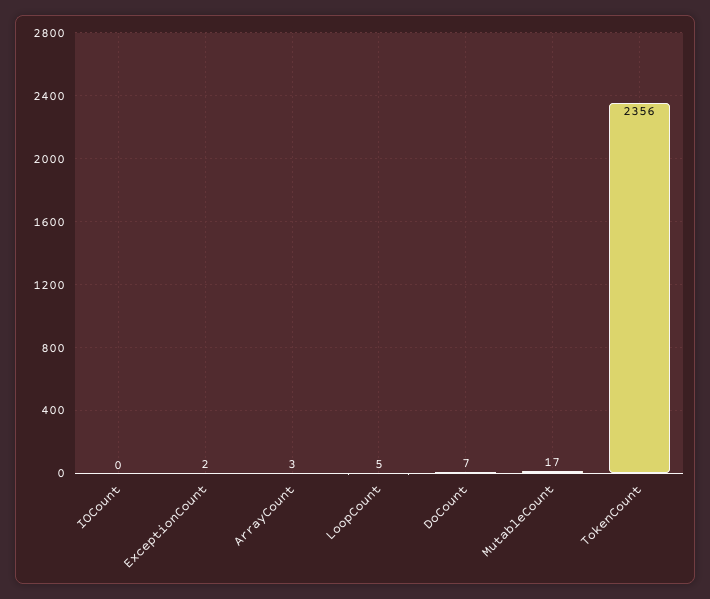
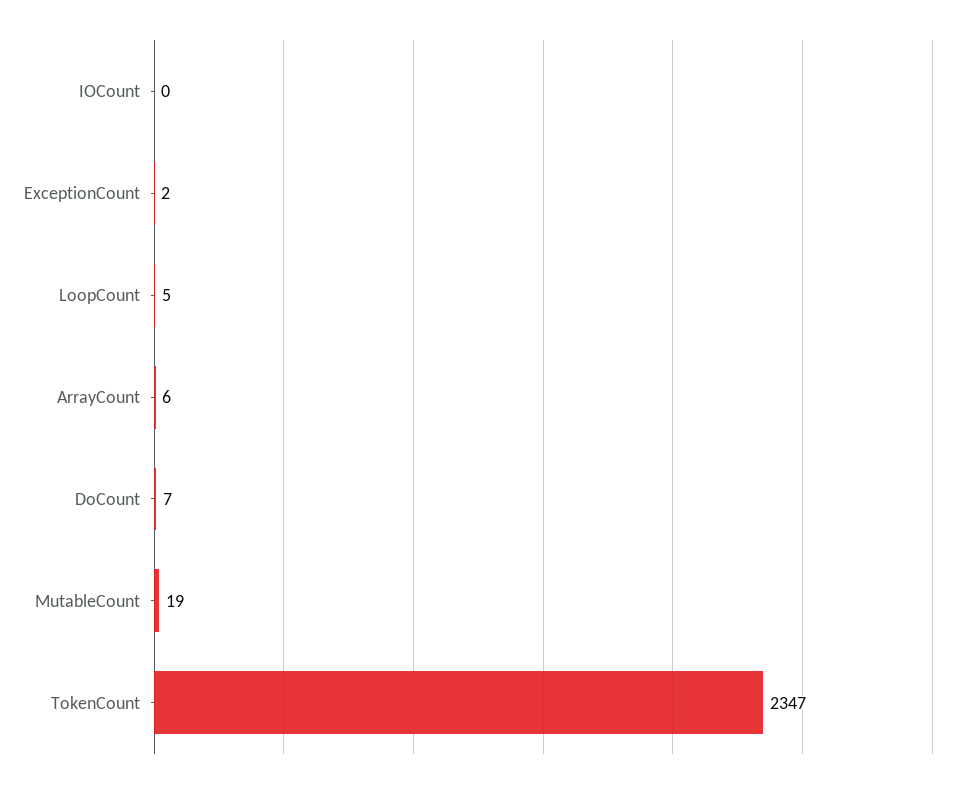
ArrayCount: 3 -> 6
MutableCount: 17 -> 19
TokenCount: 2356 -> 2347

